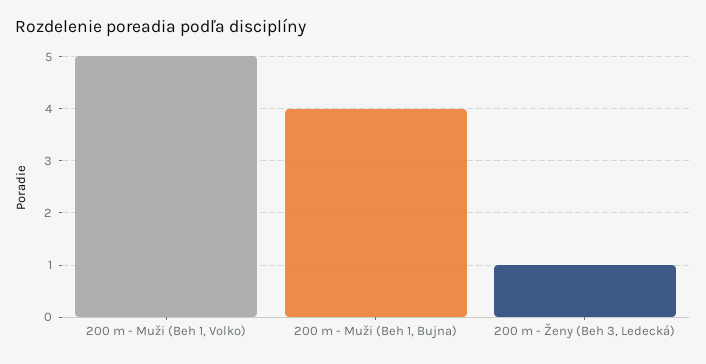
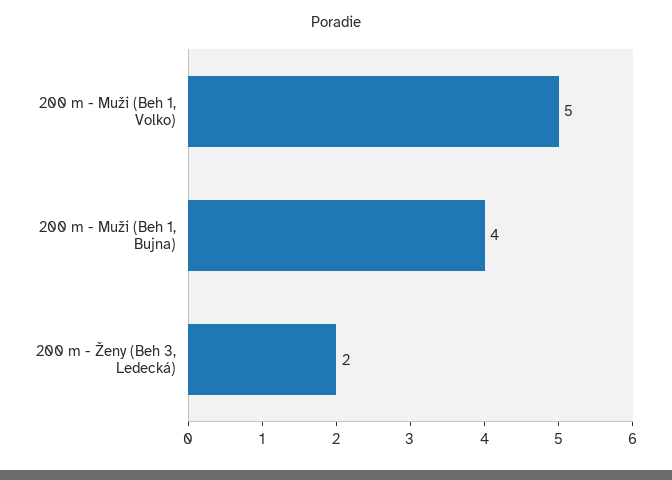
200 m - Ženy (Beh 3, Ledecká): 1 -> 2

